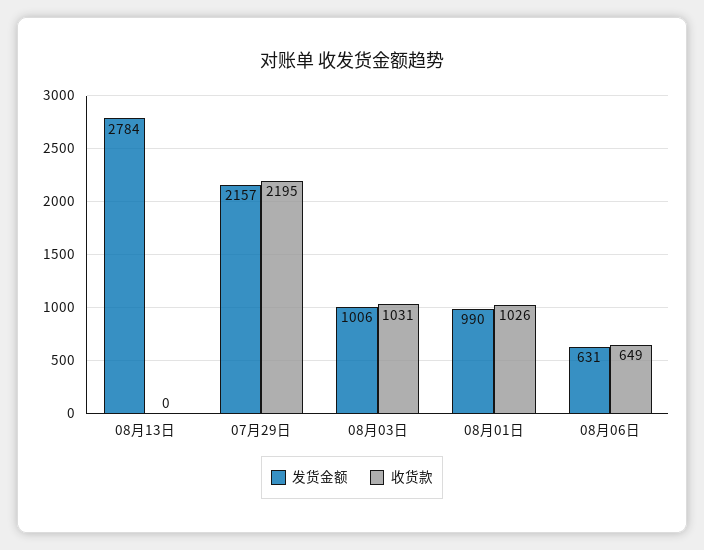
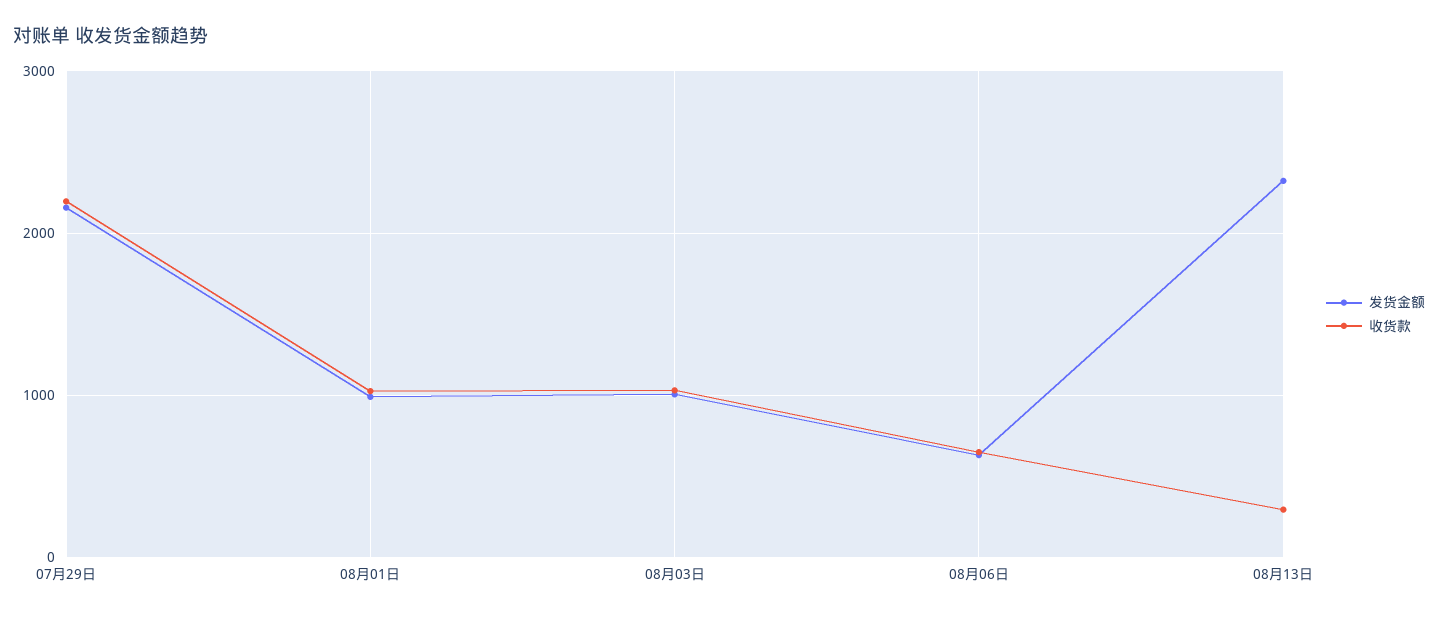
发货金额, 08月13日: 2784 -> 2300
收货款, 08月13日: 0 -> 300

